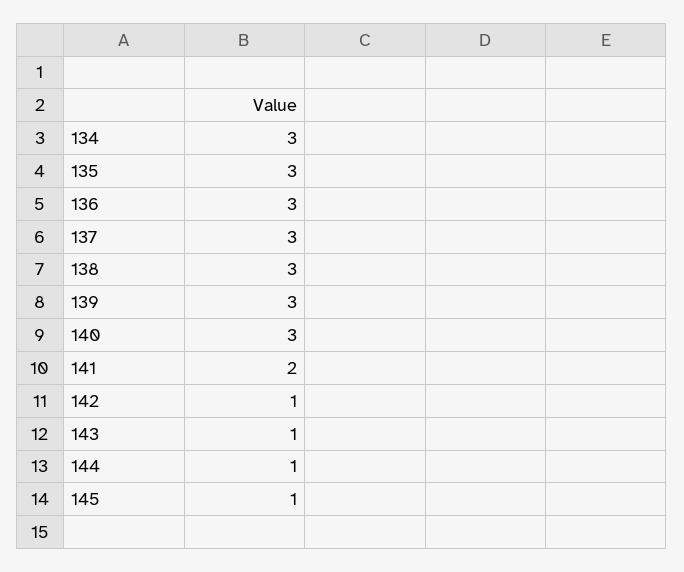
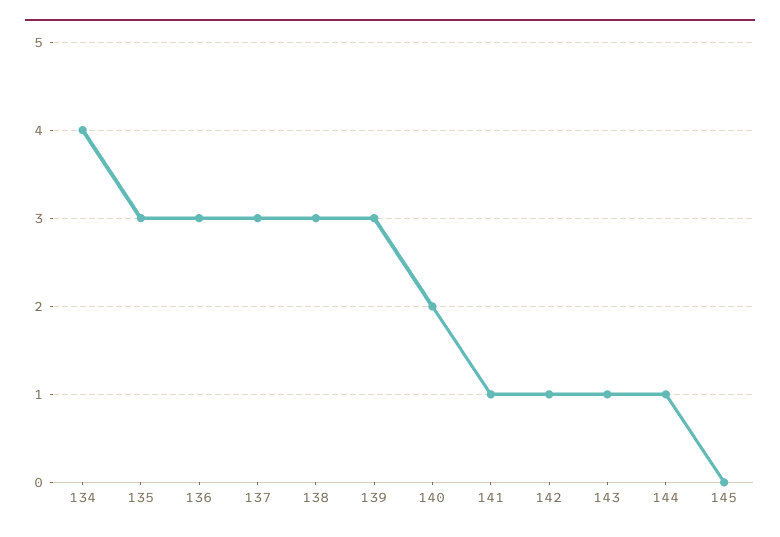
134: 3 -> 4
140: 3 -> 2
141: 2 -> 1
145: 1 -> 0

